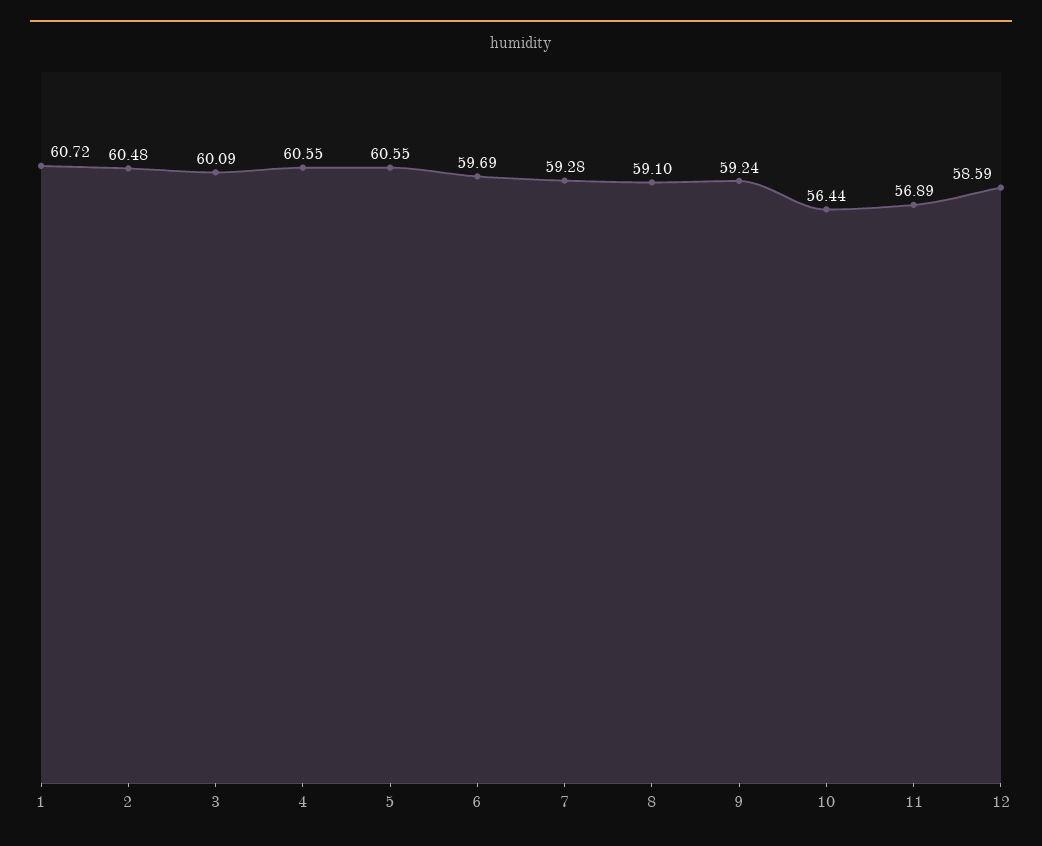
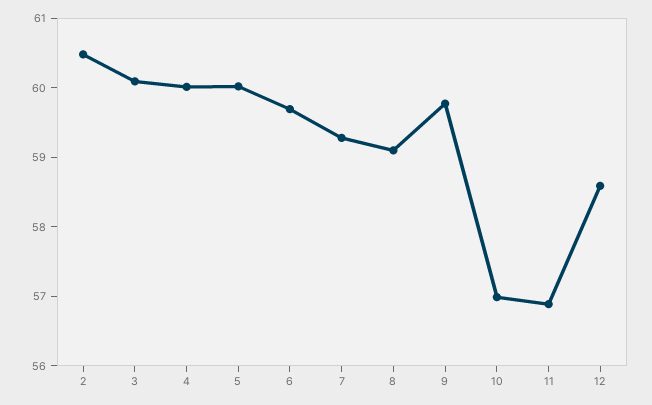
1: 60.72 -> none
4: 60.55 -> 60
5: 60.55 -> 60
9: 59.24 -> 59.8
10: 56.44 -> 57

